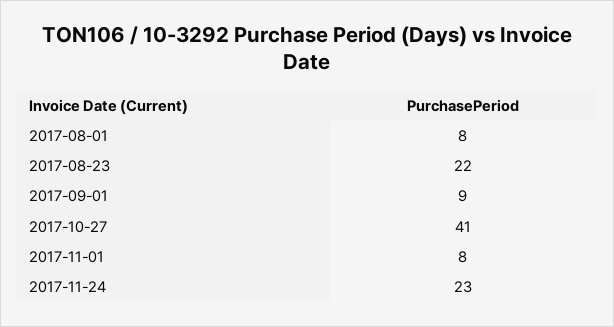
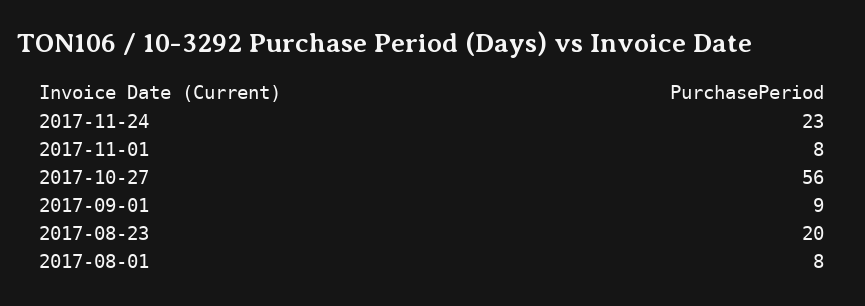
2017-08-23: 22 -> 20
2017-10-27: 41 -> 56

